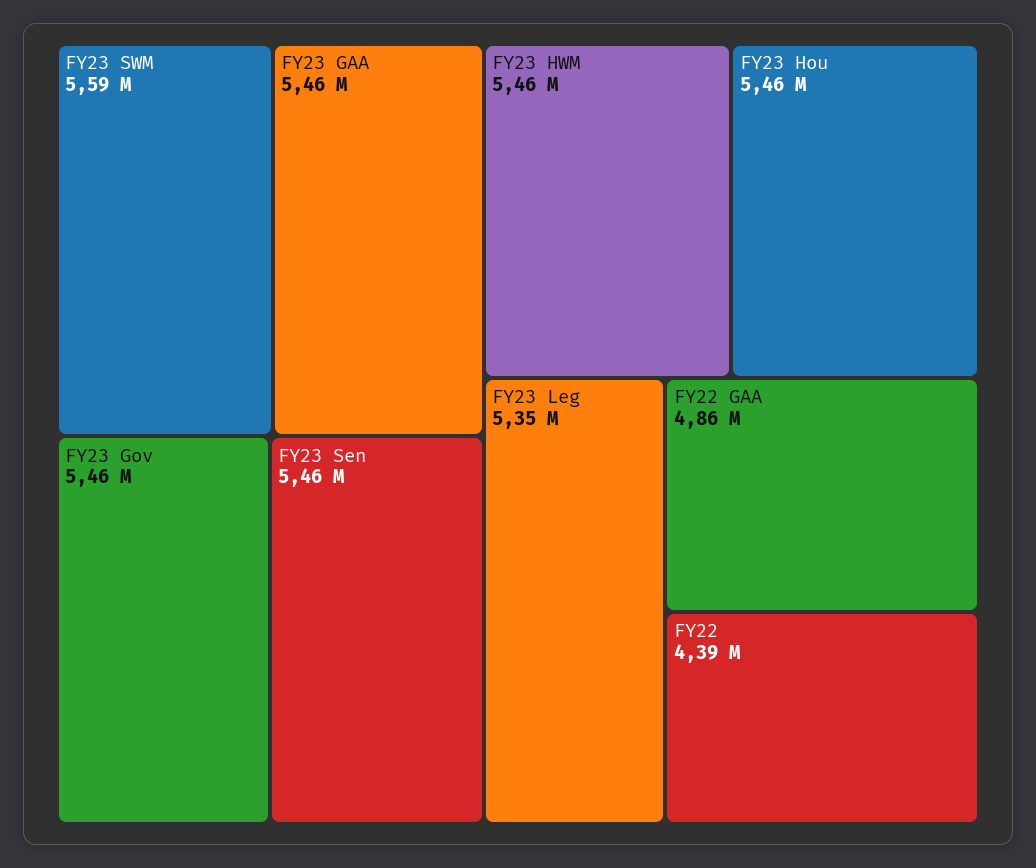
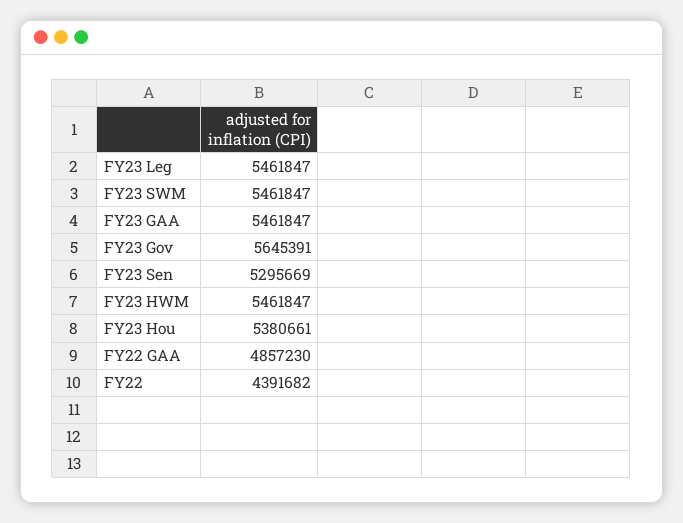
FY23 SWM: 5590000 -> 5461847
FY23 Gov: 5460000 -> 5645391
FY23 Sen: 5460000 -> 5295669
FY23 Hou: 5460000 -> 5380661
FY23 Leg: 5350000 -> 5461847

